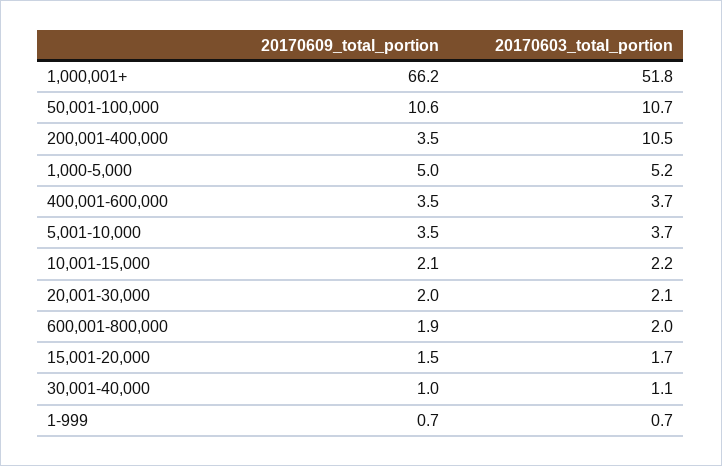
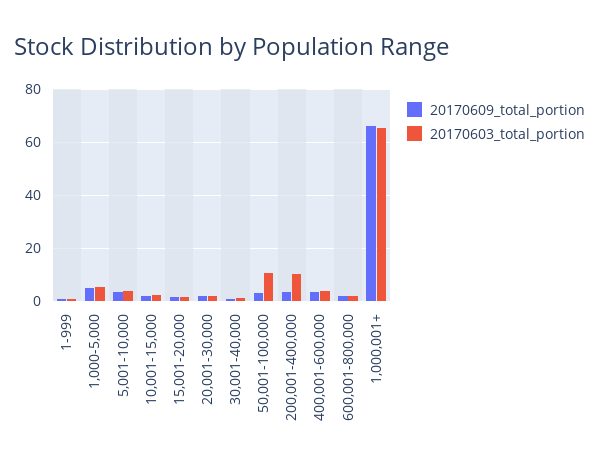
20170603_total_portion, 1,000,001+: 51.8 -> 65
20170609_total_portion, 50,001-100,000: 10.6 -> 2.5

